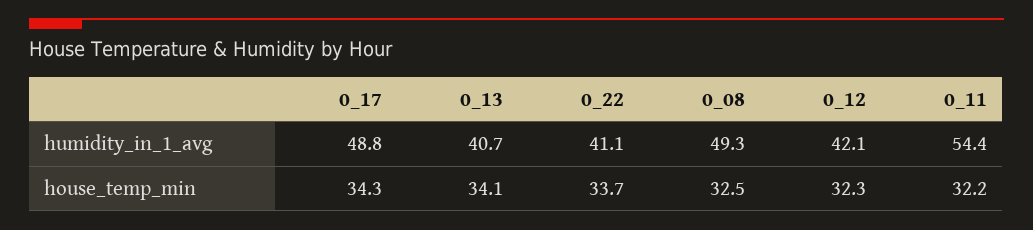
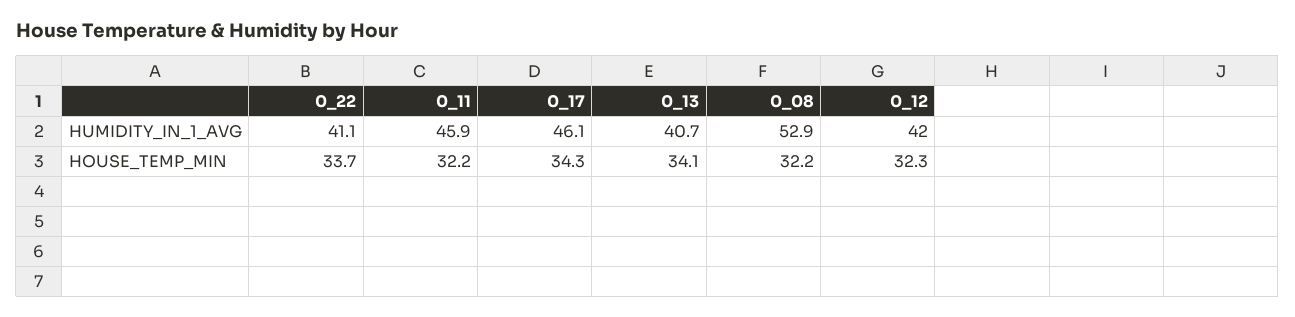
0_17, humidity_in_1_avg: 48.8 -> 46.1
0_08, humidity_in_1_avg: 49.3 -> 52.9
0_12, humidity_in_1_avg: 42.1 -> 42
0_11, humidity_in_1_avg: 54.4 -> 45.9
0_08, house_temp_min: 32.5 -> 32.2

